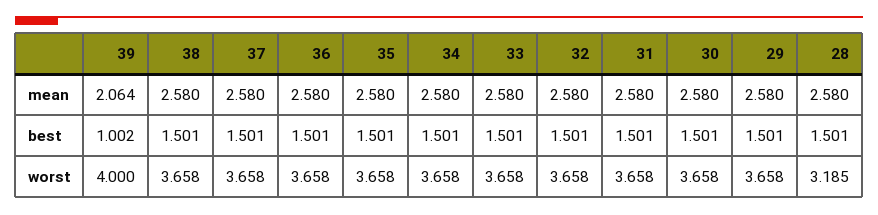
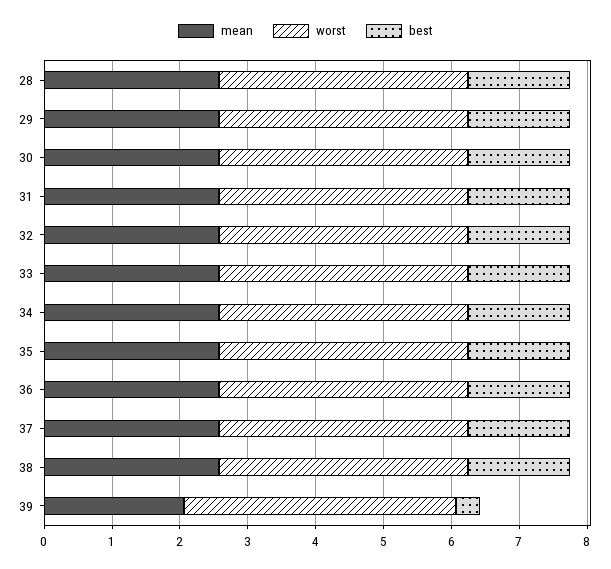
best, 39: 1.002 -> 0.4
worst, 28: 3.185 -> 3.6

